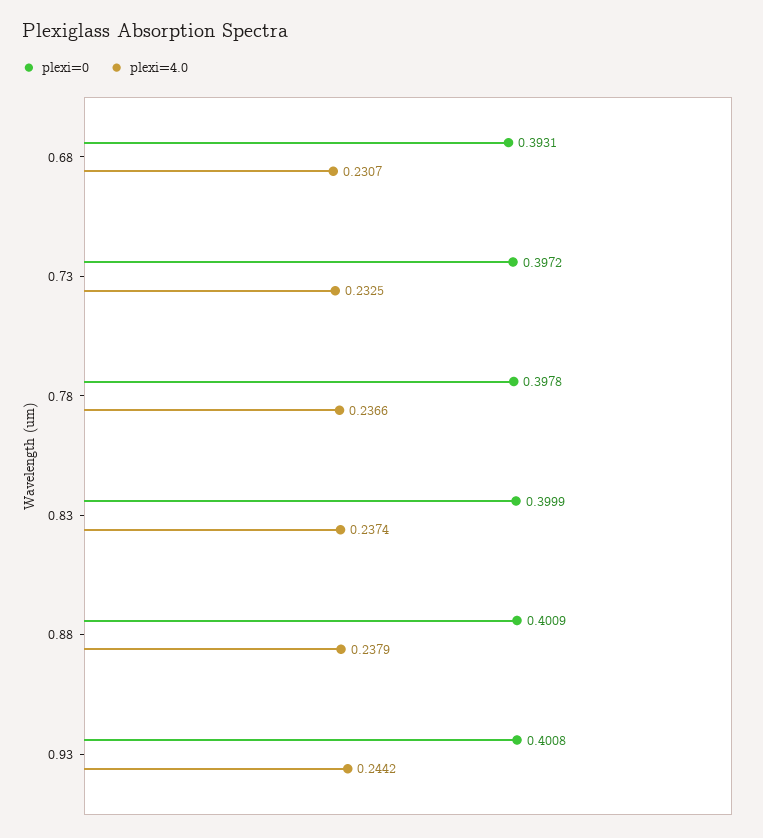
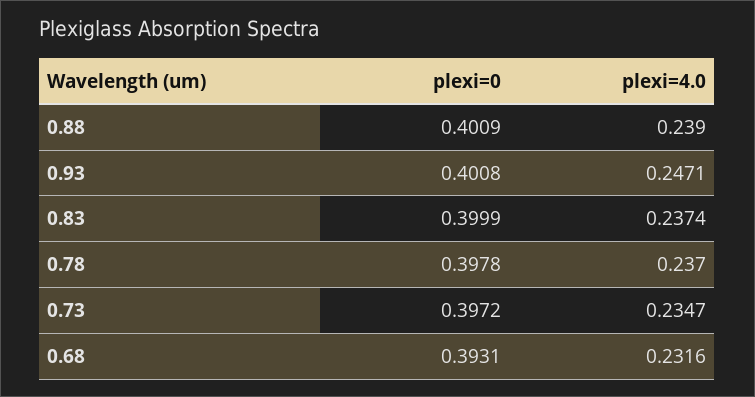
plexi=4.0, 0.68: 0.2307 -> 0.2316
plexi=4.0, 0.73: 0.2325 -> 0.2347
plexi=4.0, 0.78: 0.2366 -> 0.237
plexi=4.0, 0.88: 0.2379 -> 0.239
plexi=4.0, 0.93: 0.2442 -> 0.2471

